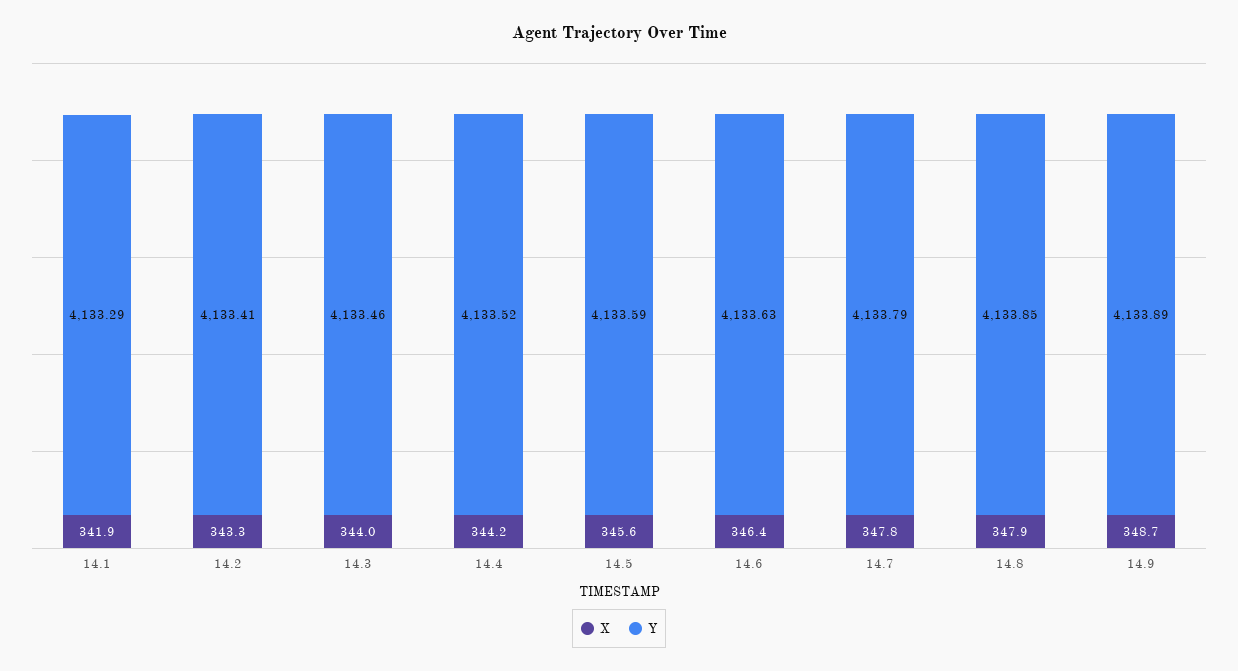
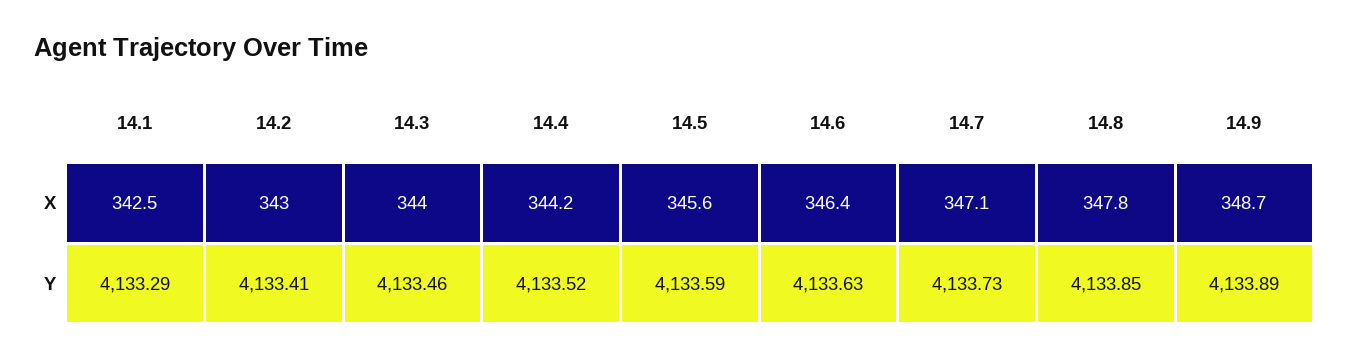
X, 14.1: 341.9 -> 342.5
X, 14.2: 343.3 -> 343
X, 14.7: 347.8 -> 347.1
Y, 14.7: 4133.79 -> 4133.73
X, 14.8: 347.9 -> 347.8

